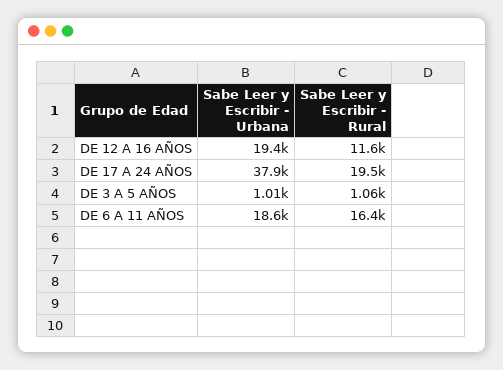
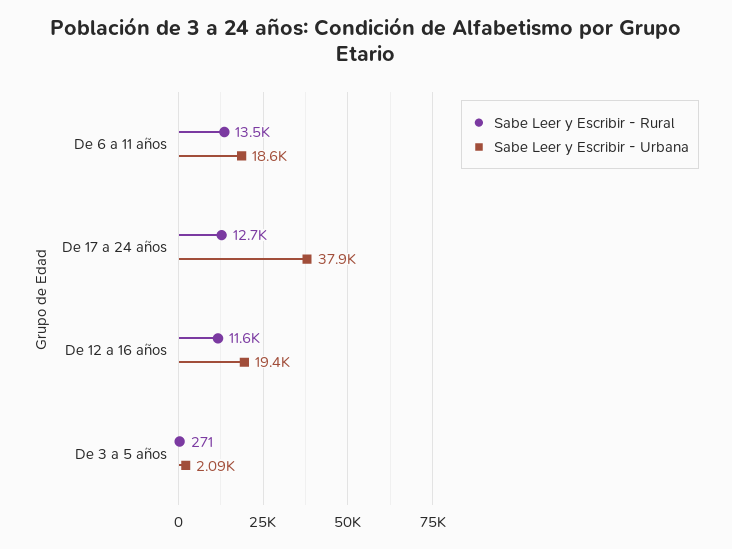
Sabe Leer y Escribir - Rural, DE 17 A 24 AÑOS: 19500 -> 12700
Sabe Leer y Escribir - Urbana, DE 3 A 5 AÑOS: 1010 -> 2090
Sabe Leer y Escribir - Rural, DE 3 A 5 AÑOS: 1060 -> 271
Sabe Leer y Escribir - Rural, DE 6 A 11 AÑOS: 16400 -> 13500

